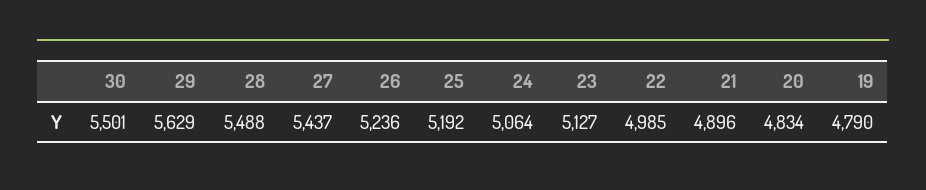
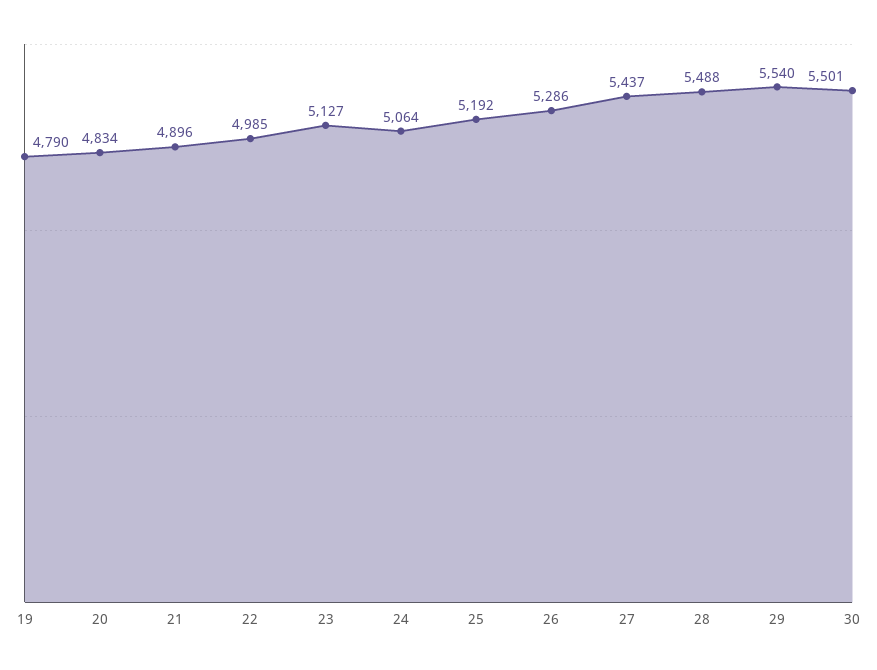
29: 5629 -> 5540
26: 5236 -> 5286

